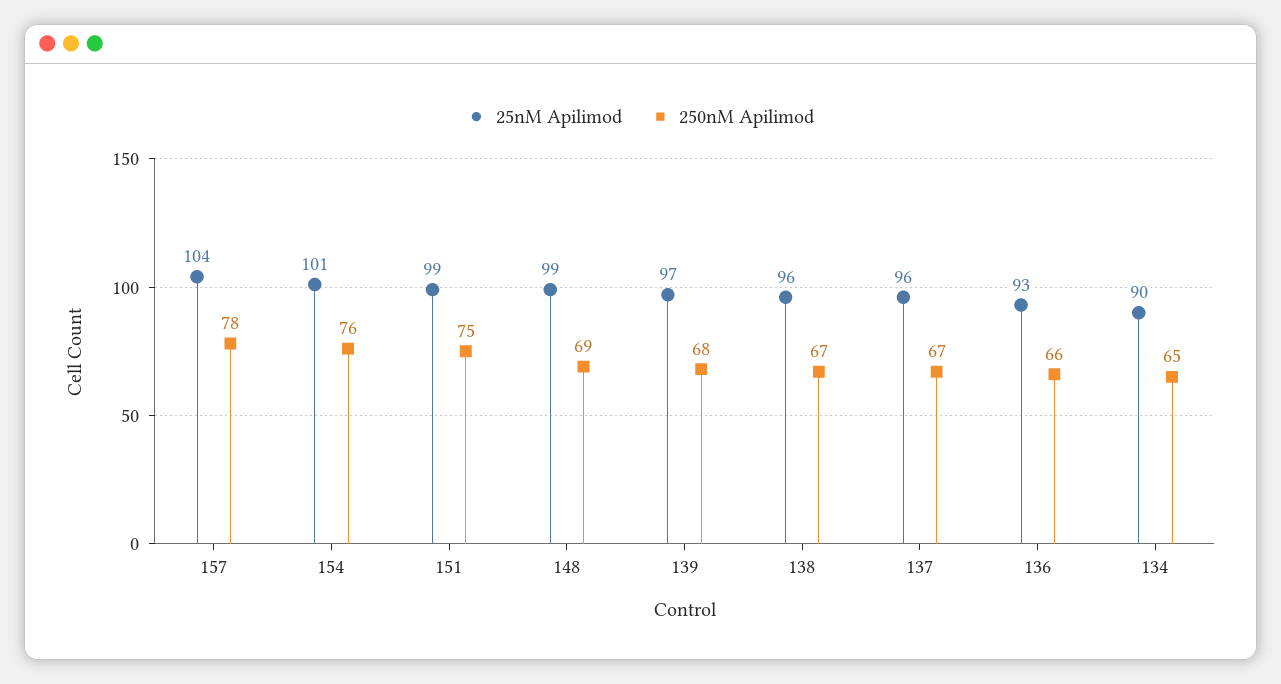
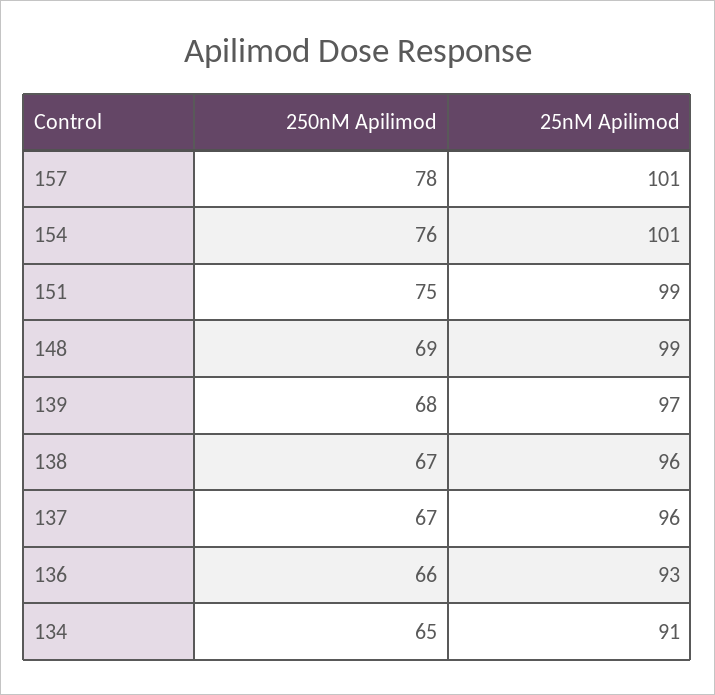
25nM Apilimod, 157: 104 -> 101
25nM Apilimod, 134: 90 -> 91

